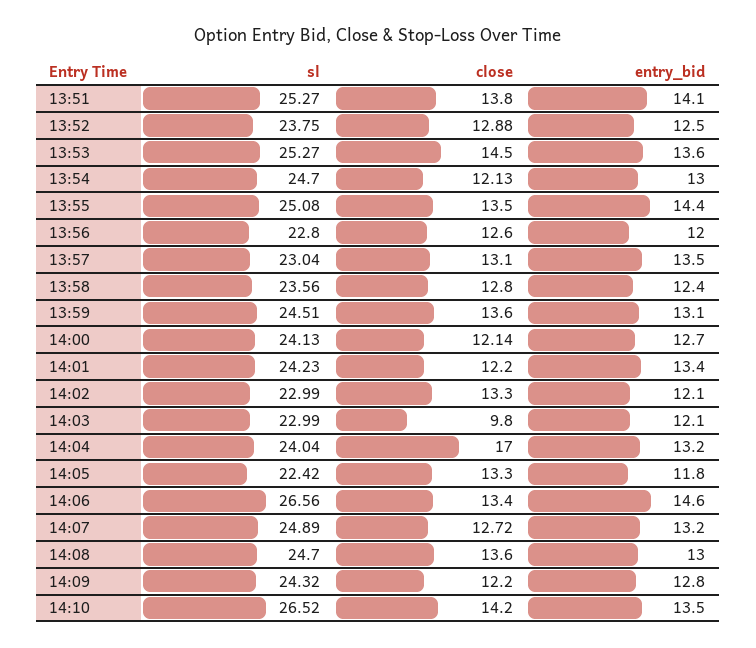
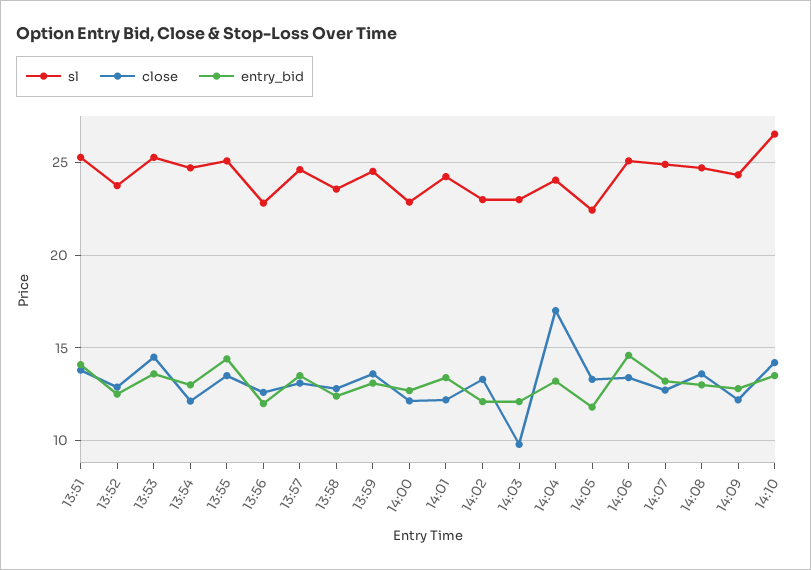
sl, 13:57: 23.04 -> 24.5
sl, 14:00: 24.13 -> 23
sl, 14:06: 26.56 -> 25

